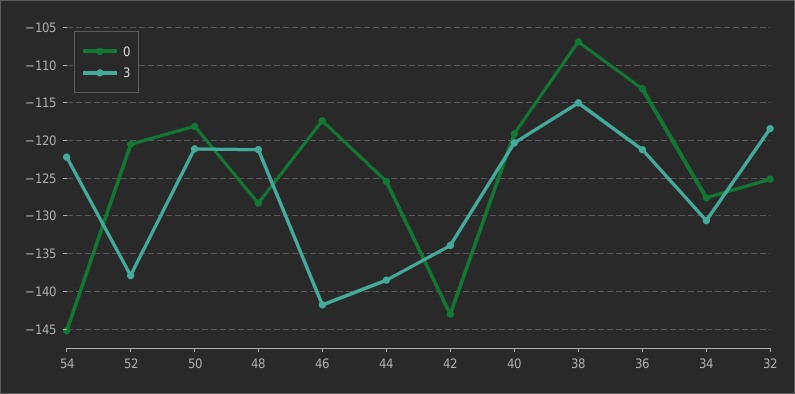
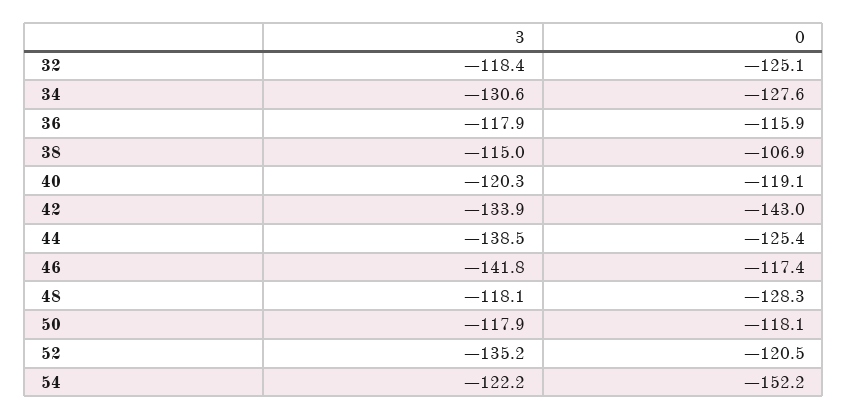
0, 54: -145 -> -152.2
3, 52: -138 -> -135.2
3, 50: -121 -> -117.9
3, 48: -121 -> -118.1
0, 36: -113 -> -115.9
3, 36: -121 -> -117.9

